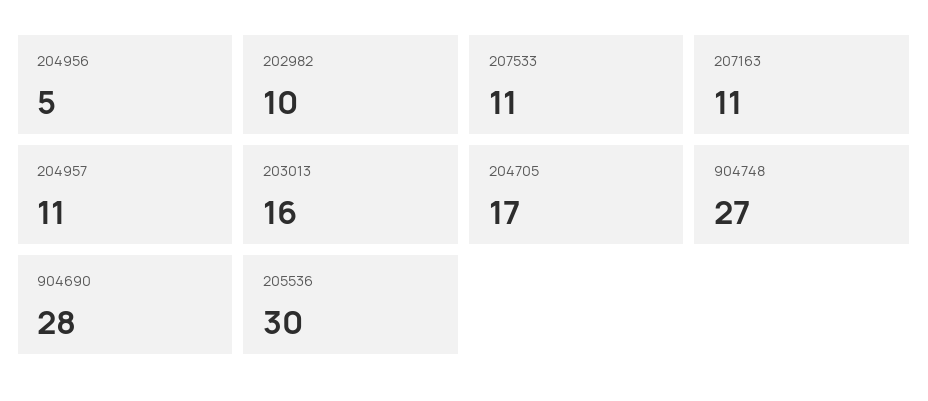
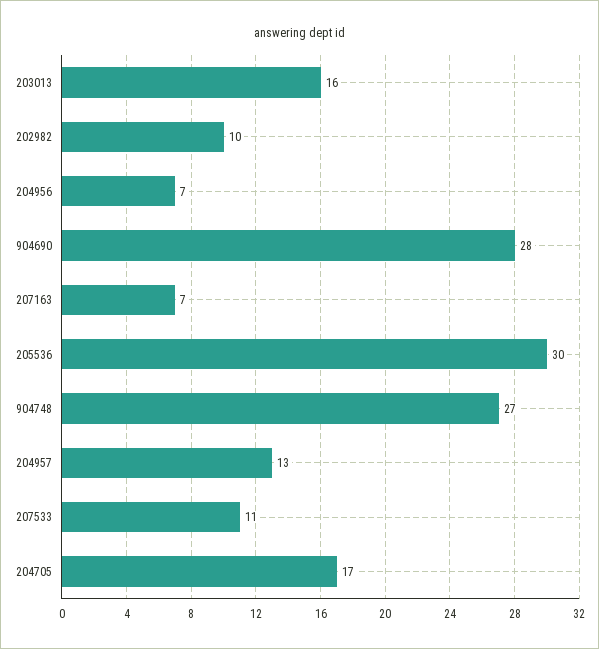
204956: 5 -> 7
207163: 11 -> 7
204957: 11 -> 13

